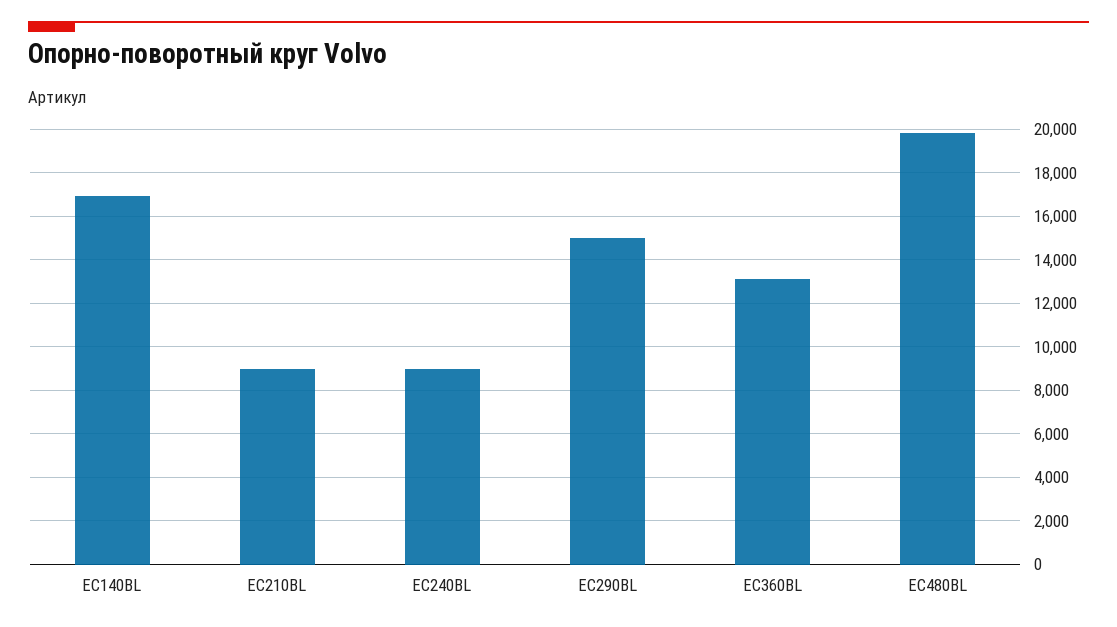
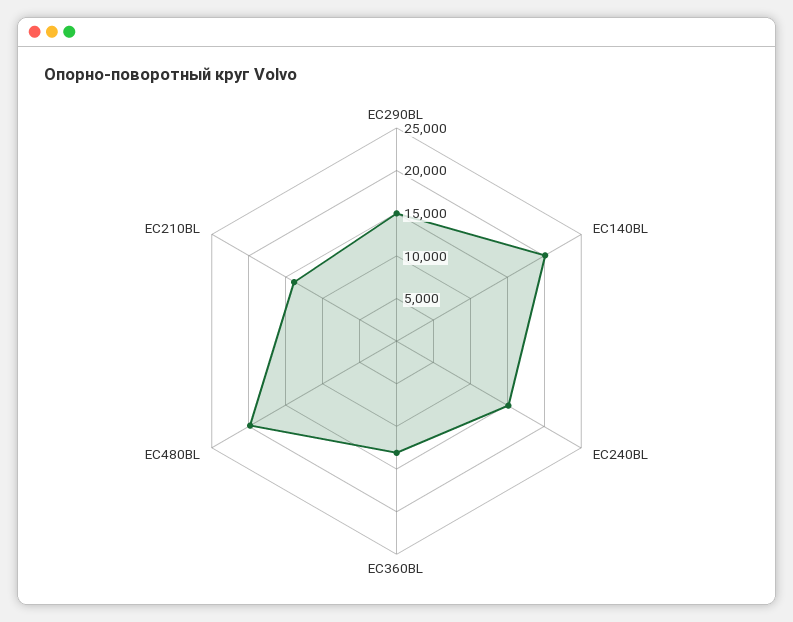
EC140BL: 17000 -> 20000
EC210BL: 9000 -> 14000
EC240BL: 9000 -> 15000

